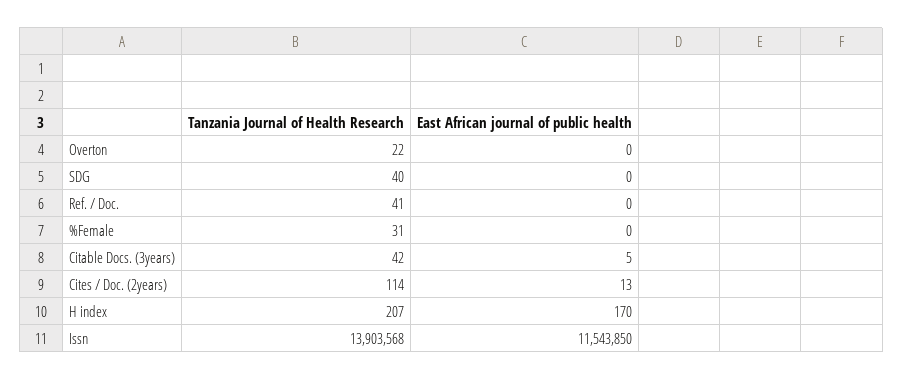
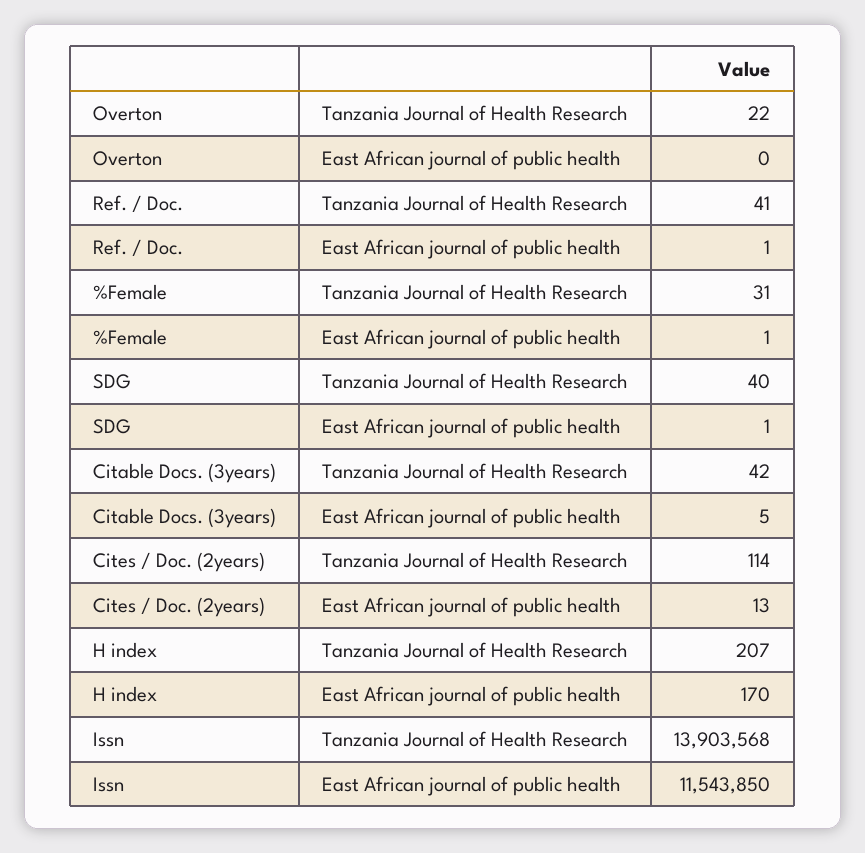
East African journal of public health, SDG: 0 -> 1
East African journal of public health, Ref. / Doc.: 0 -> 1
East African journal of public health, %Female: 0 -> 1

